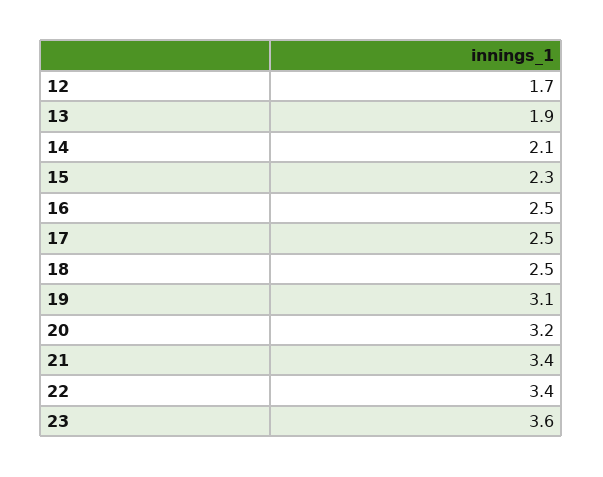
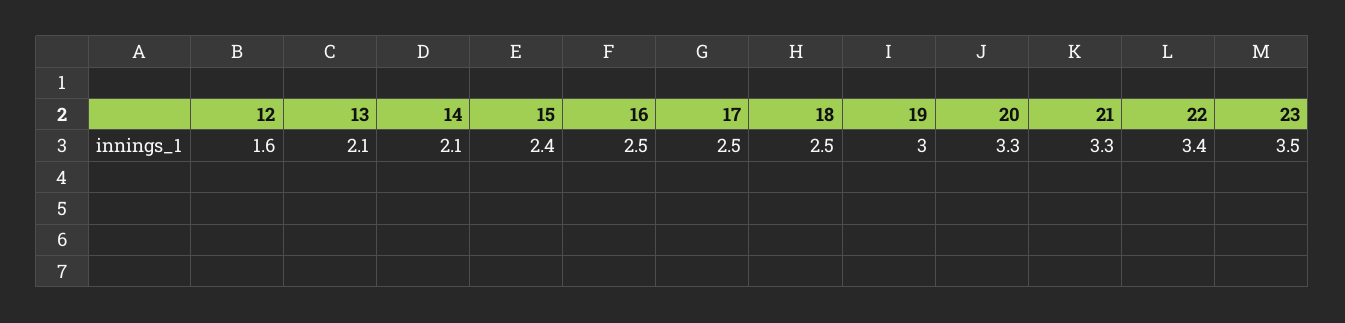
12: 1.7 -> 1.6
13: 1.9 -> 2.1
15: 2.3 -> 2.4
19: 3.1 -> 3
20: 3.2 -> 3.3
21: 3.4 -> 3.3
23: 3.6 -> 3.5

